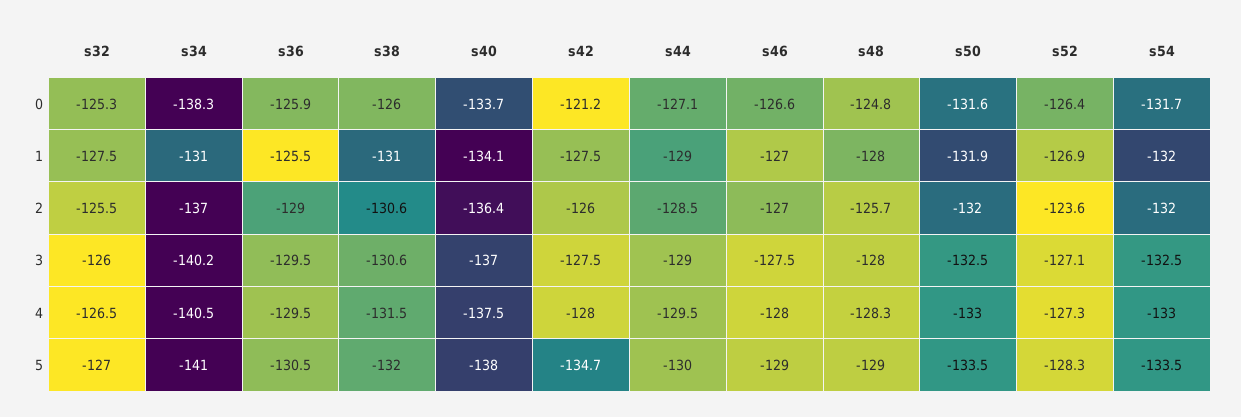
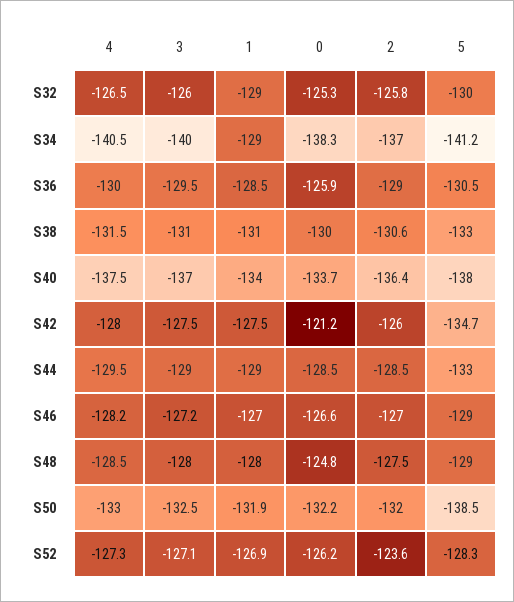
s38, 0: -126 -> -130
s44, 0: -127.1 -> -128.5
s50, 0: -131.6 -> -132.2
s52, 0: -126.4 -> -126.2
s54, 0: -131.7 -> none
s32, 1: -127.5 -> -129
s34, 1: -131 -> -129
s36, 1: -125.5 -> -128.5
s40, 1: -134.1 -> -134
s54, 1: -132 -> none
s32, 2: -125.5 -> -125.8
s48, 2: -125.7 -> -127.5
s54, 2: -132 -> none
s34, 3: -140.2 -> -140
s38, 3: -130.6 -> -131
s46, 3: -127.5 -> -127.2
s54, 3: -132.5 -> none
s36, 4: -129.5 -> -130
s46, 4: -128 -> -128.2
s48, 4: -128.3 -> -128.5
s54, 4: -133 -> none
s32, 5: -127 -> -130
s34, 5: -141 -> -141.2
s38, 5: -132 -> -133
s44, 5: -130 -> -133
s50, 5: -133.5 -> -138.5
s54, 5: -133.5 -> none

